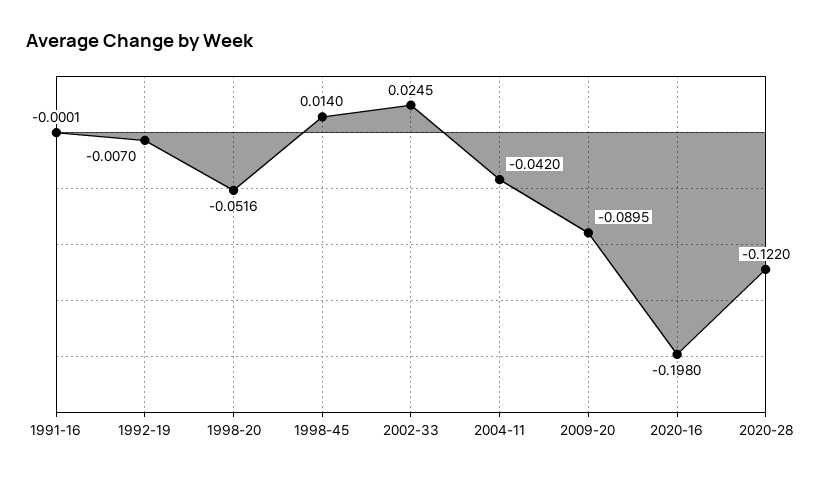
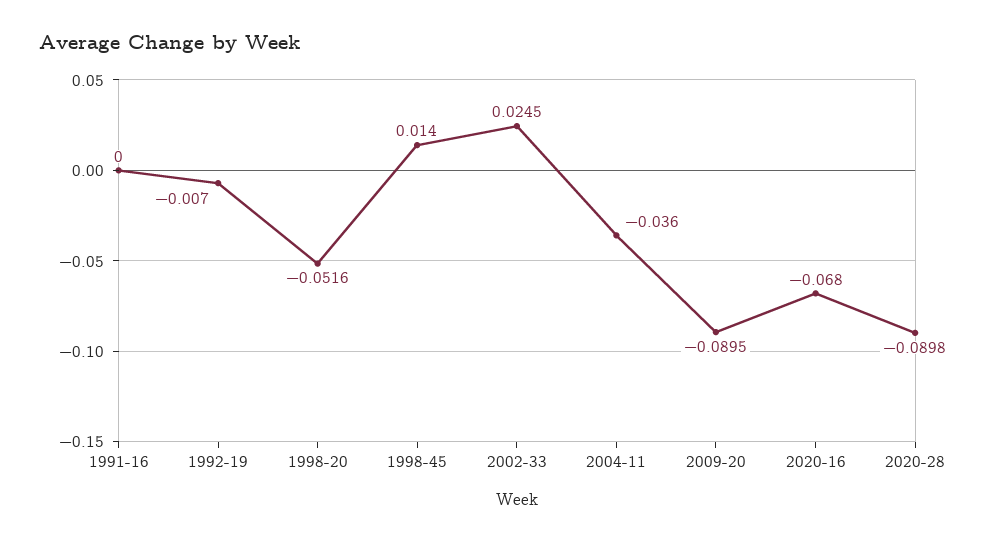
1991-16: -0.0001 -> 0
2004-11: -0.042 -> -0.036
2020-16: -0.198 -> -0.068
2020-28: -0.122 -> -0.0898

